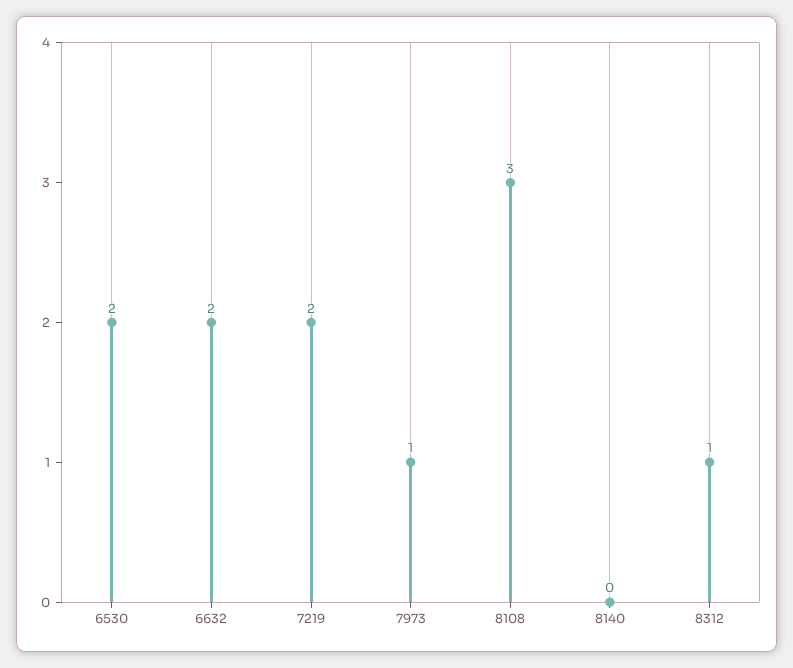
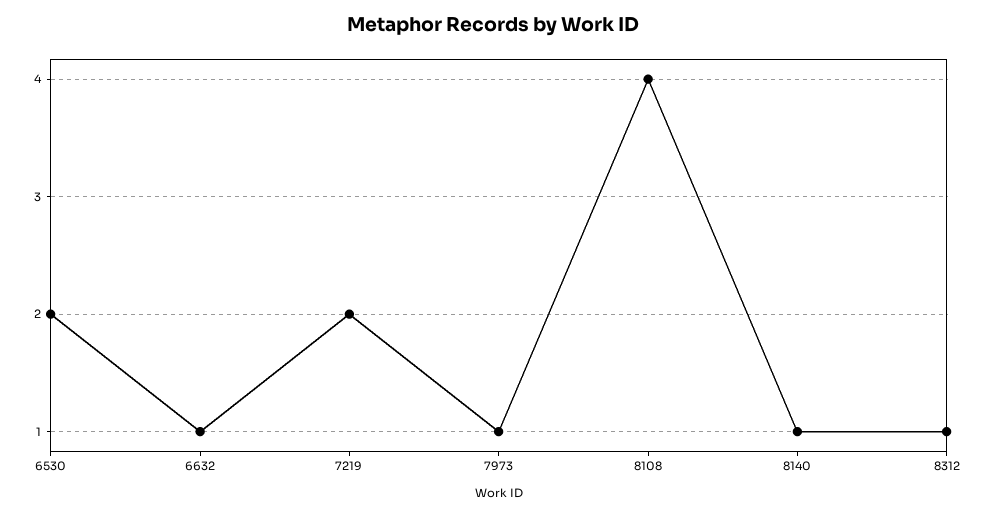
6632: 2 -> 1
8108: 3 -> 4
8140: 0 -> 1

